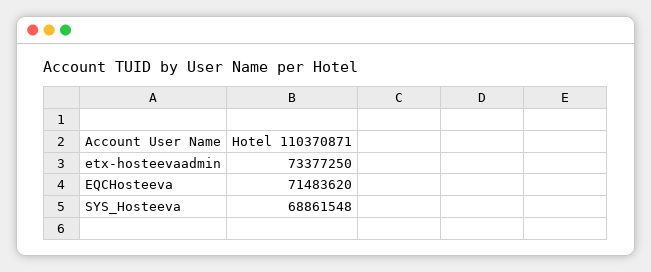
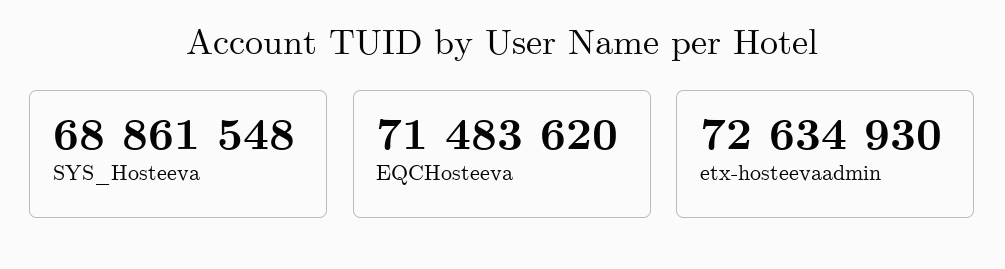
etx-hosteevaadmin: 73377250 -> 72634930

